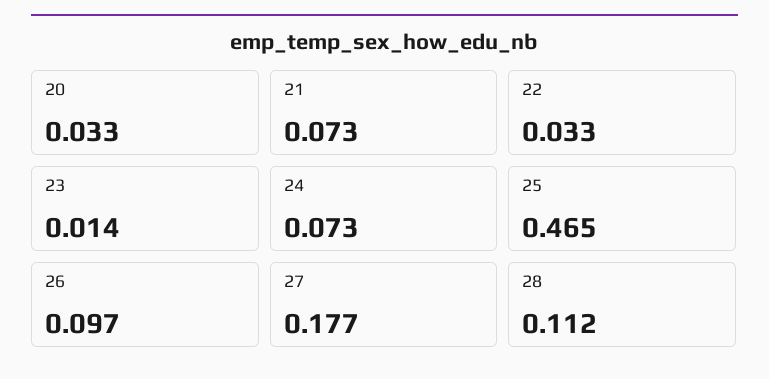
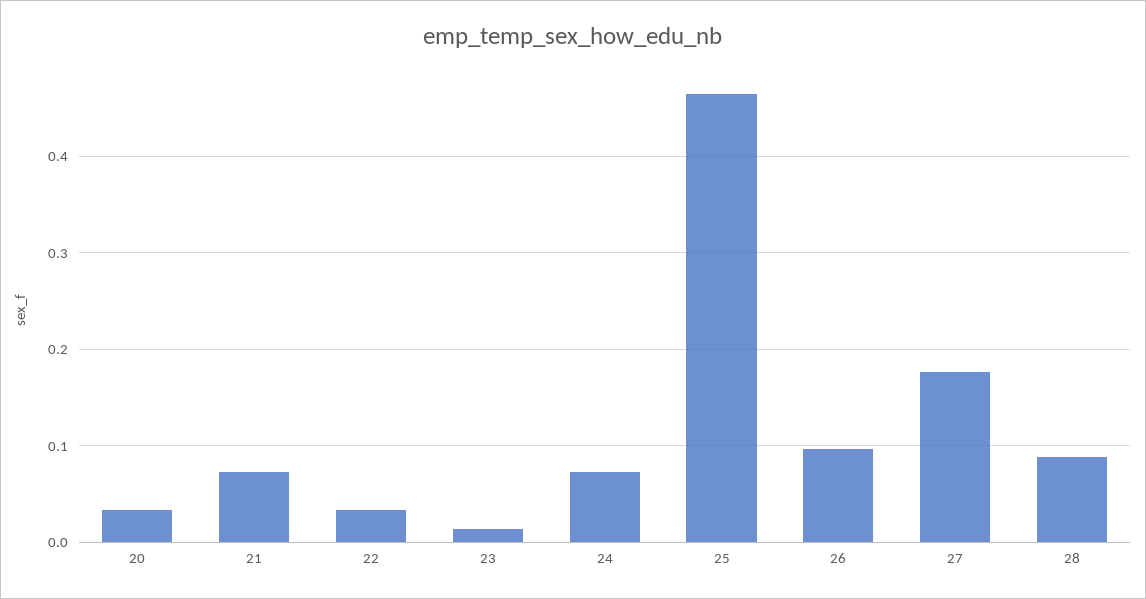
28: 0.112 -> 0.09

